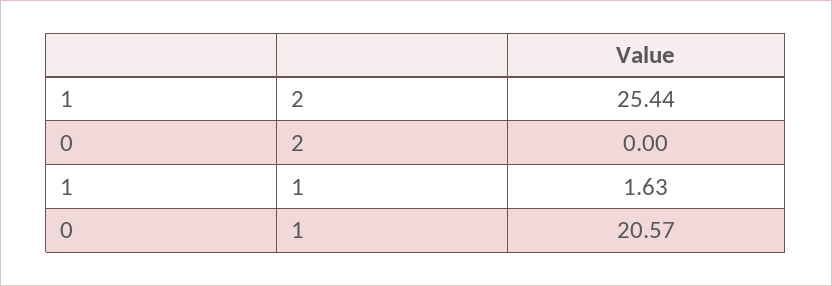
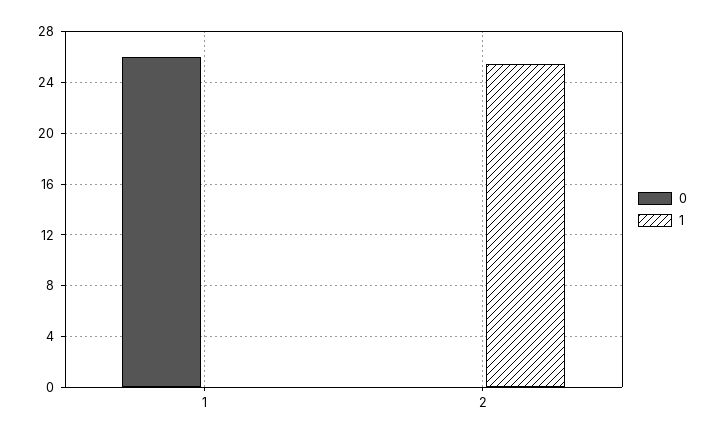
1, 1: 1.63 -> 0
0, 1: 20.57 -> 26

